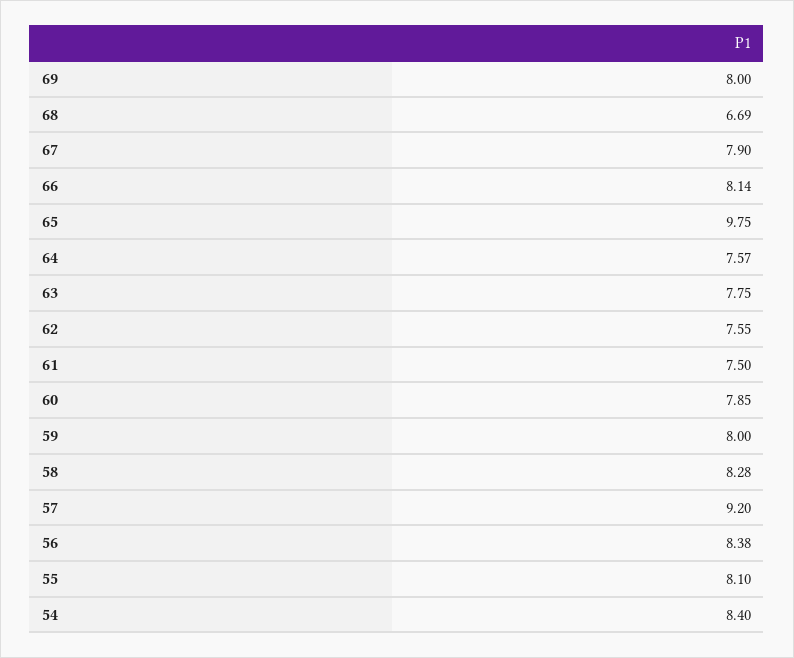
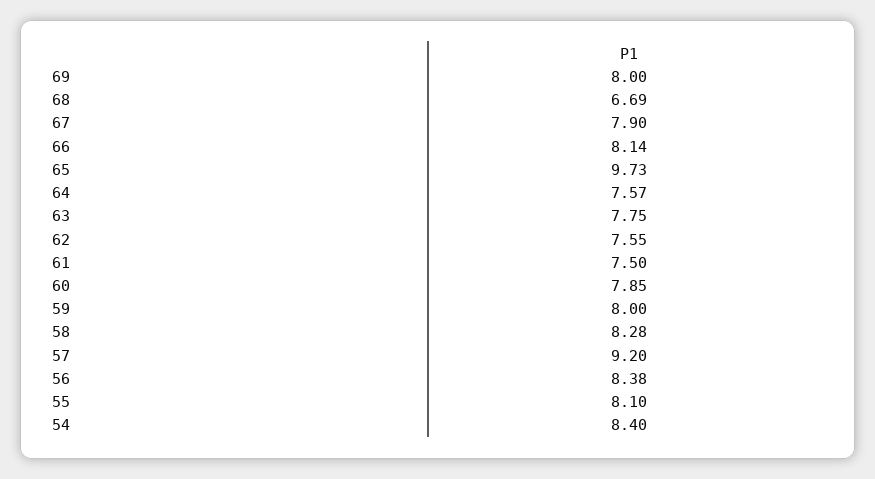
65: 9.75 -> 9.73

